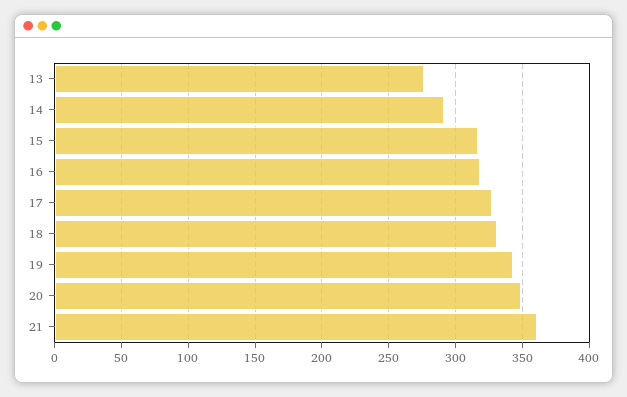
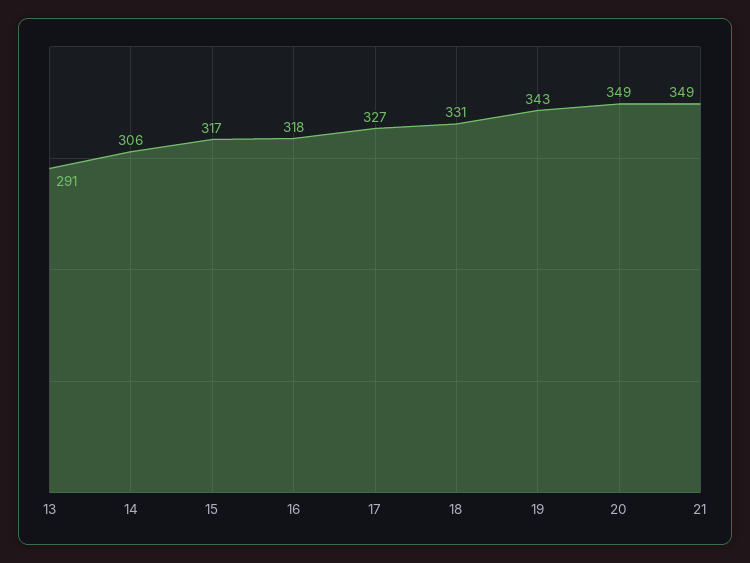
13: 275 -> 291
14: 290 -> 306
21: 360 -> 349

